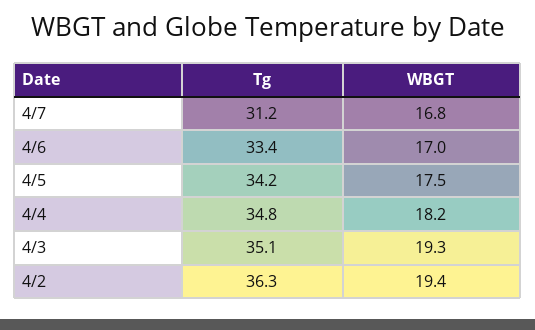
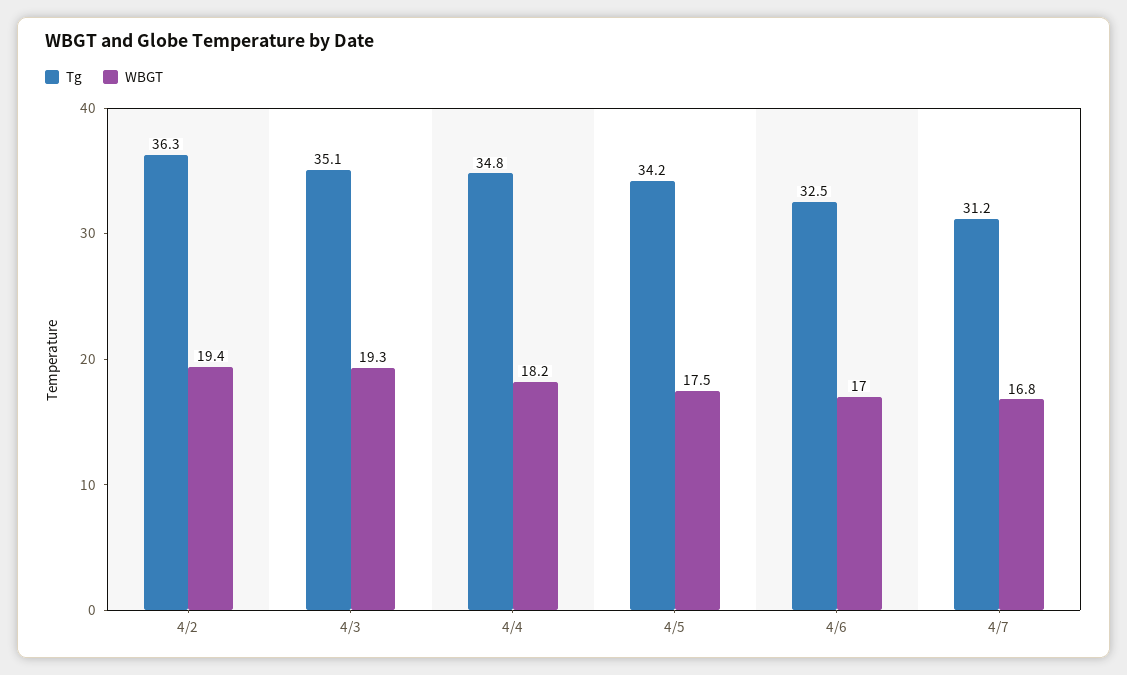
Tg, 4/6: 33.4 -> 32.5

